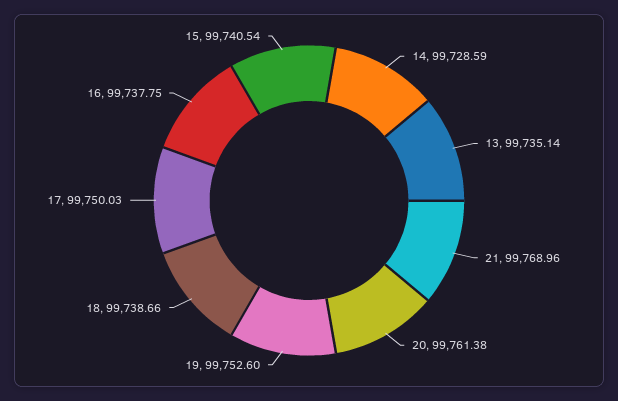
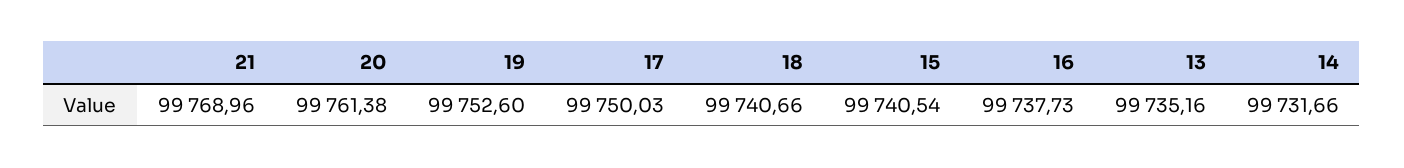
14: 99728.59 -> 99731.66
13: 99735.14 -> 99735.16
18: 99738.66 -> 99740.66
16: 99737.75 -> 99737.73

